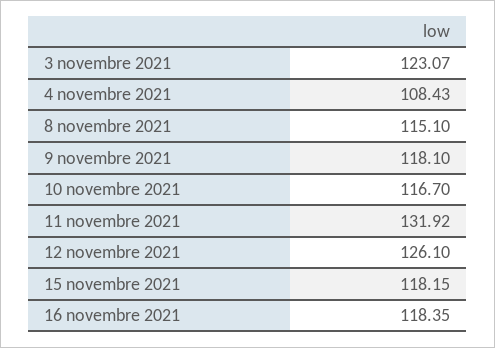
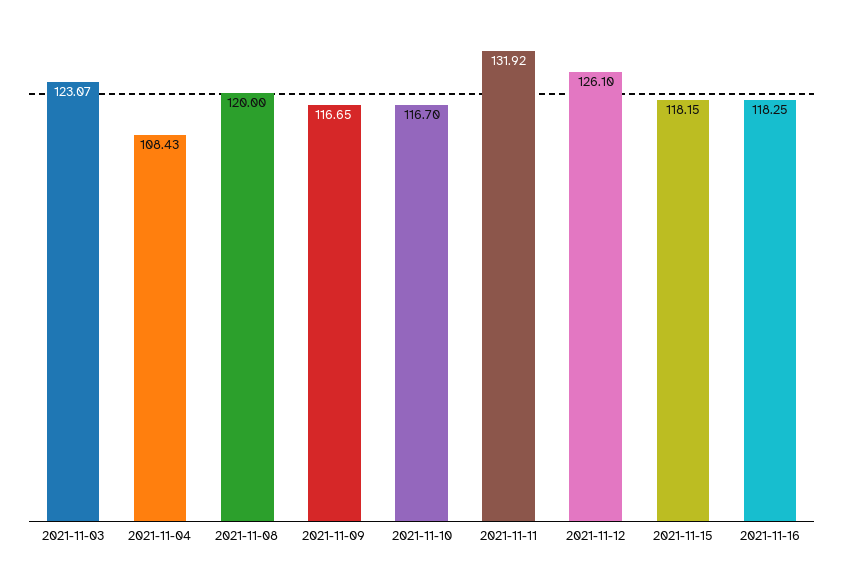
8 novembre 2021: 115.1 -> 120
9 novembre 2021: 118.1 -> 116.65
16 novembre 2021: 118.35 -> 118.25

